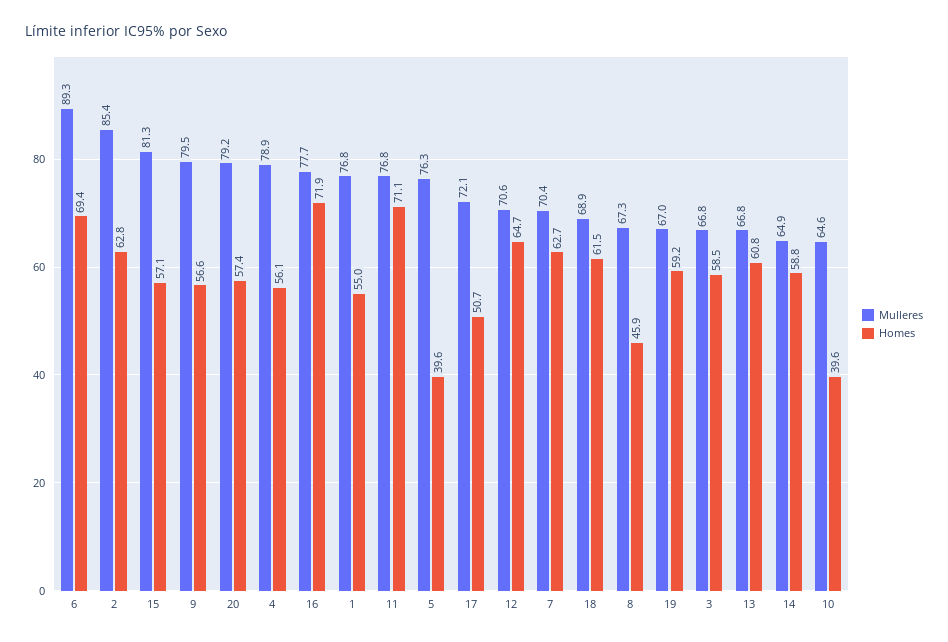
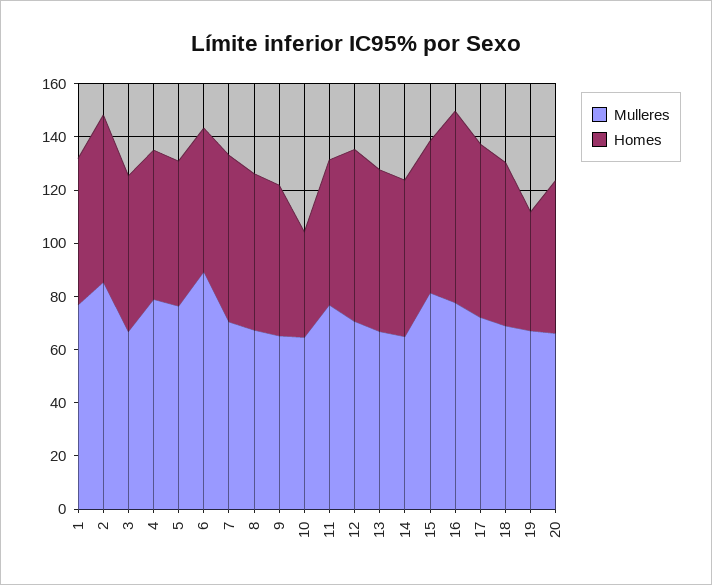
Homes, 6: 69.4 -> 55
Mulleres, 9: 79.5 -> 65
Mulleres, 20: 79.2 -> 65
Homes, 11: 71.1 -> 55
Homes, 5: 39.6 -> 55
Homes, 17: 50.7 -> 65
Homes, 8: 45.9 -> 60
Homes, 19: 59.2 -> 45

